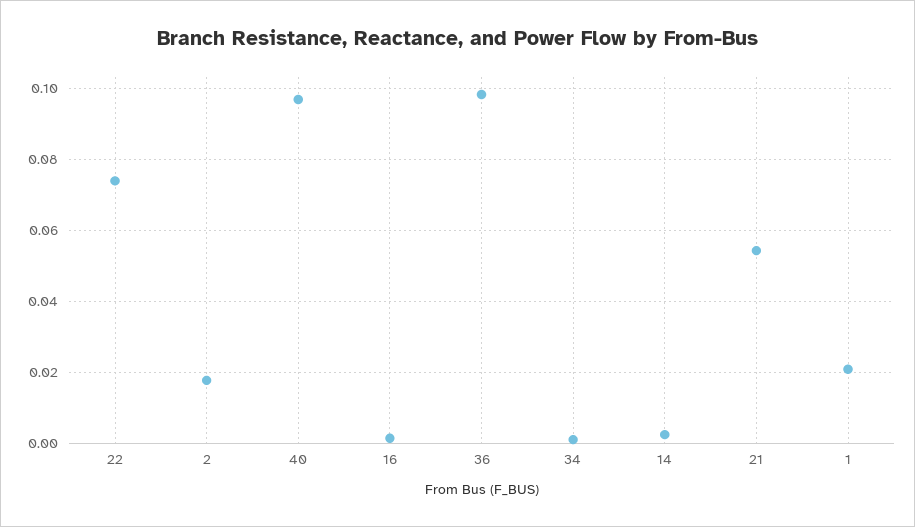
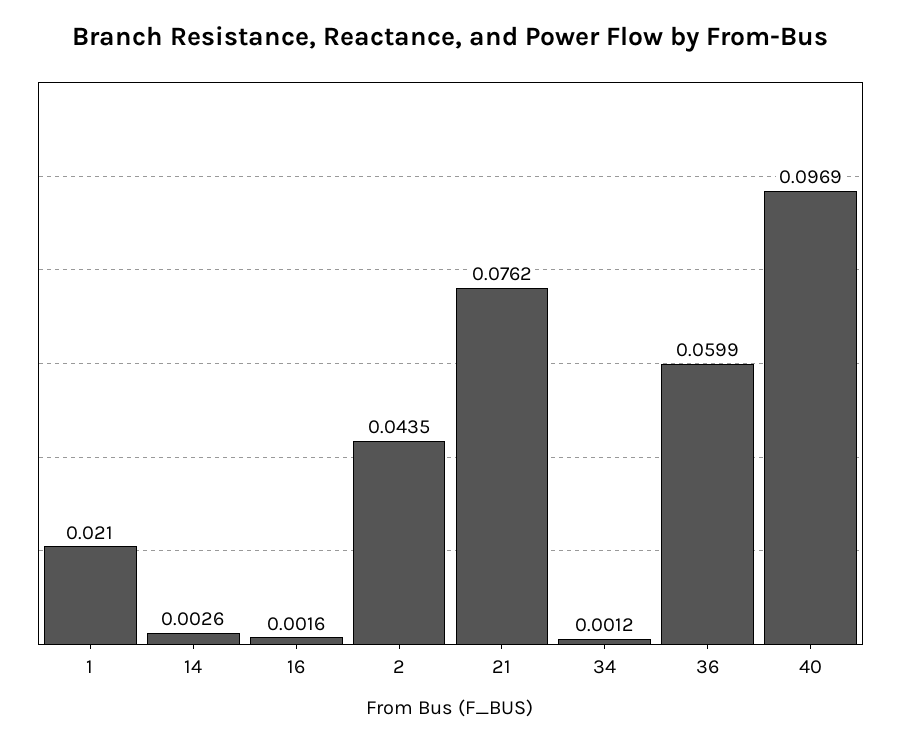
22: 0.074 -> none
2: 0.018 -> 0.0435
36: 0.098 -> 0.0599
21: 0.054 -> 0.0762

